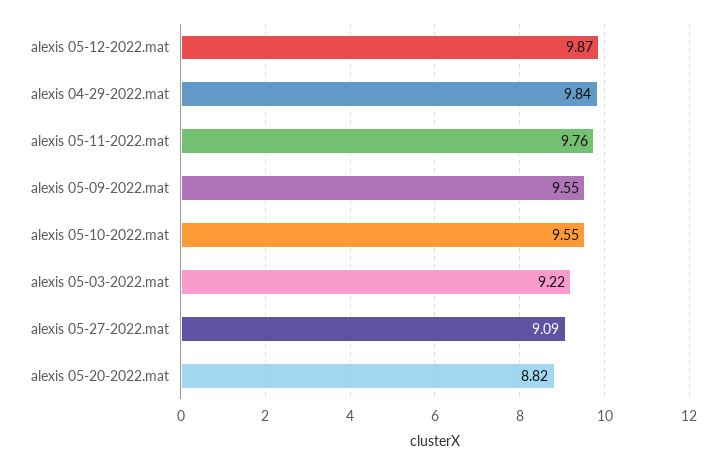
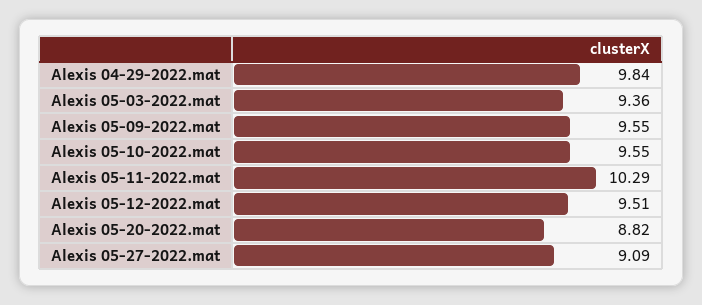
alexis 05-12-2022.mat: 9.87 -> 9.51
alexis 05-11-2022.mat: 9.76 -> 10.29
alexis 05-03-2022.mat: 9.22 -> 9.36

